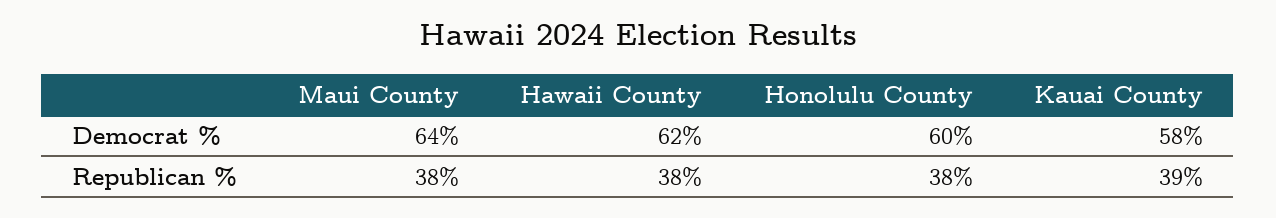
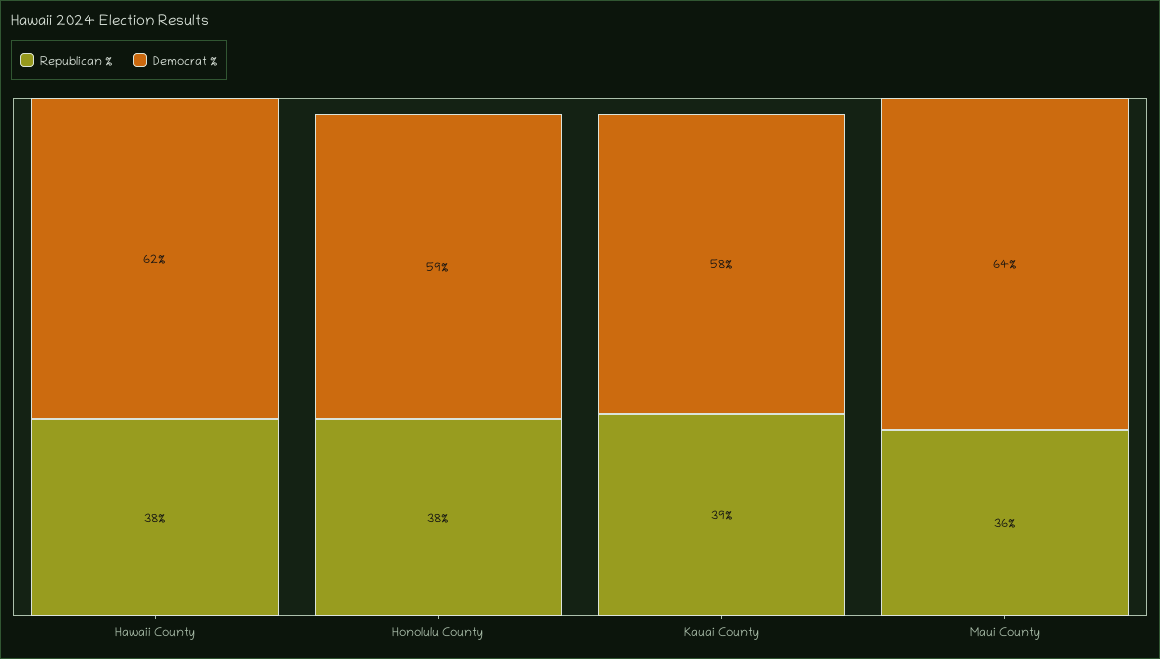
Democrat %, Honolulu County: 60 -> 59
Republican %, Maui County: 38 -> 36

